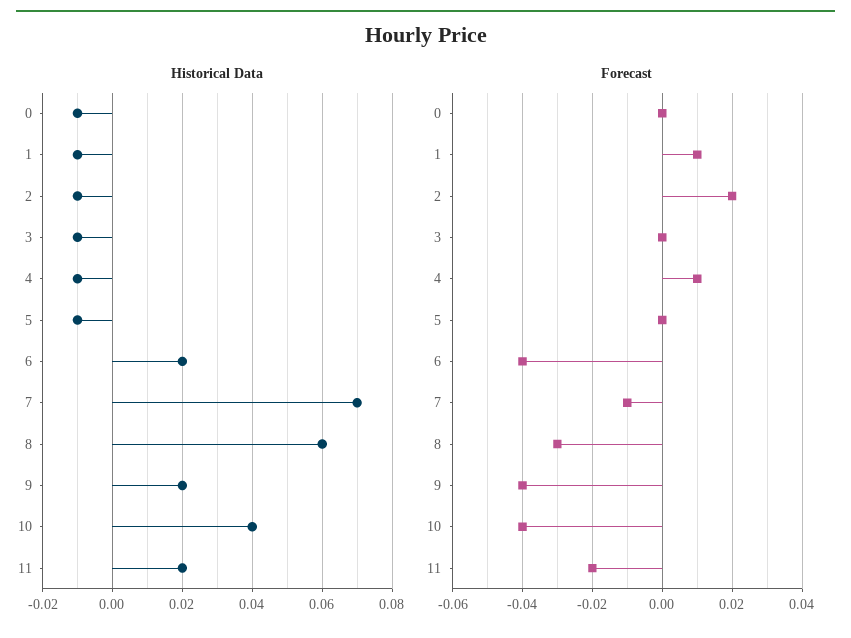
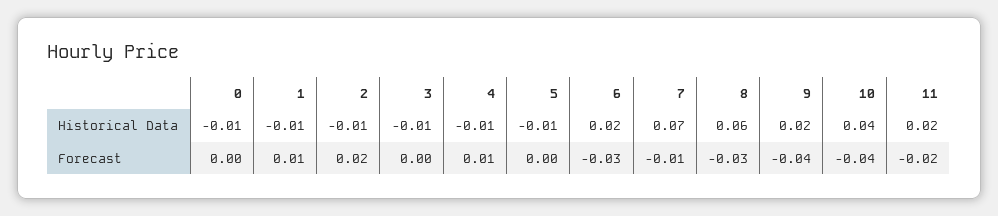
Forecast, 6: -0.04 -> -0.03

